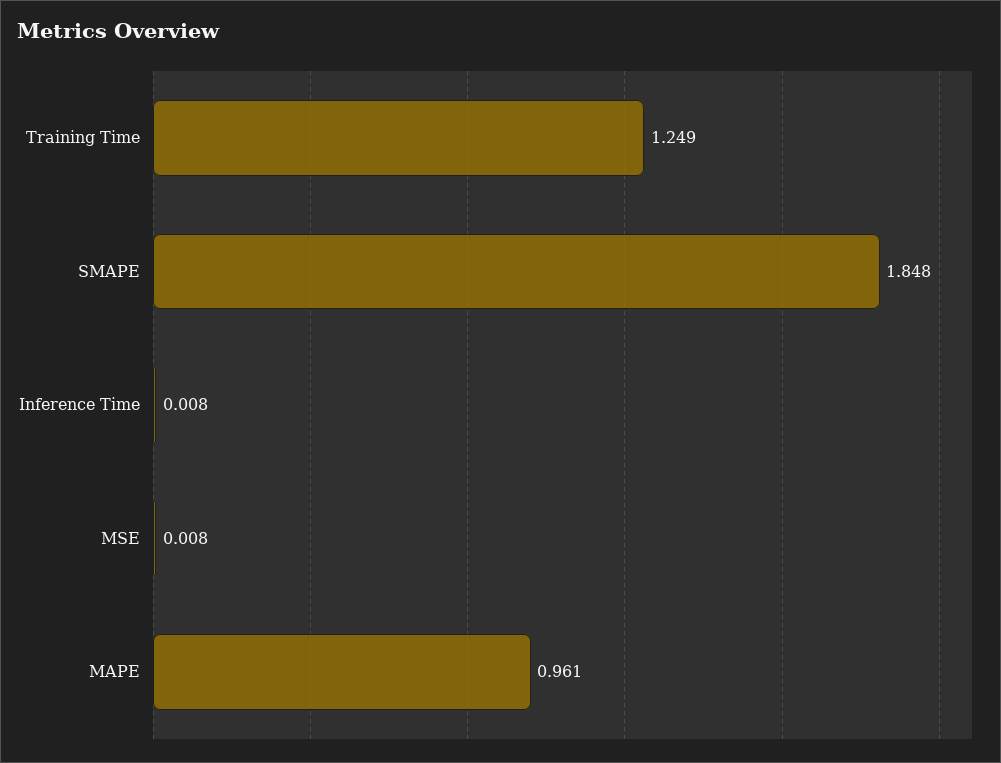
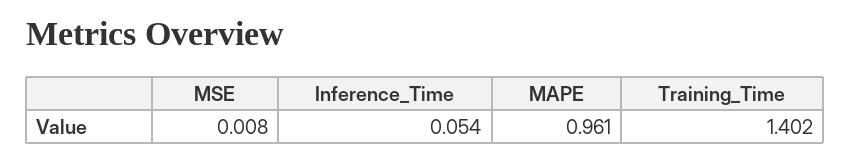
Training Time: 1.249 -> 1.402
SMAPE: 1.848 -> none
Inference Time: 0.008 -> 0.054

